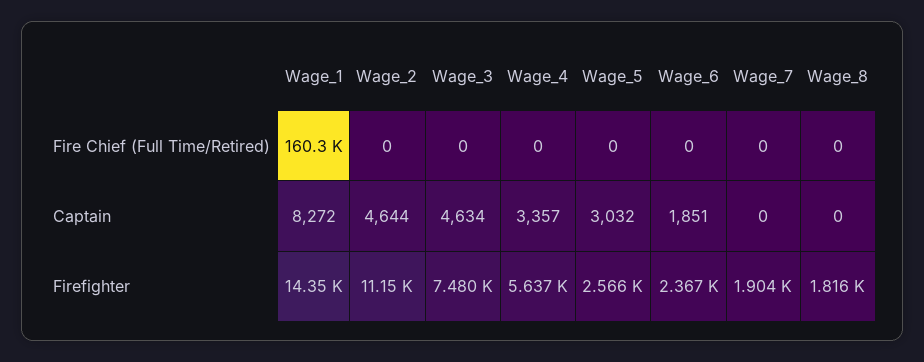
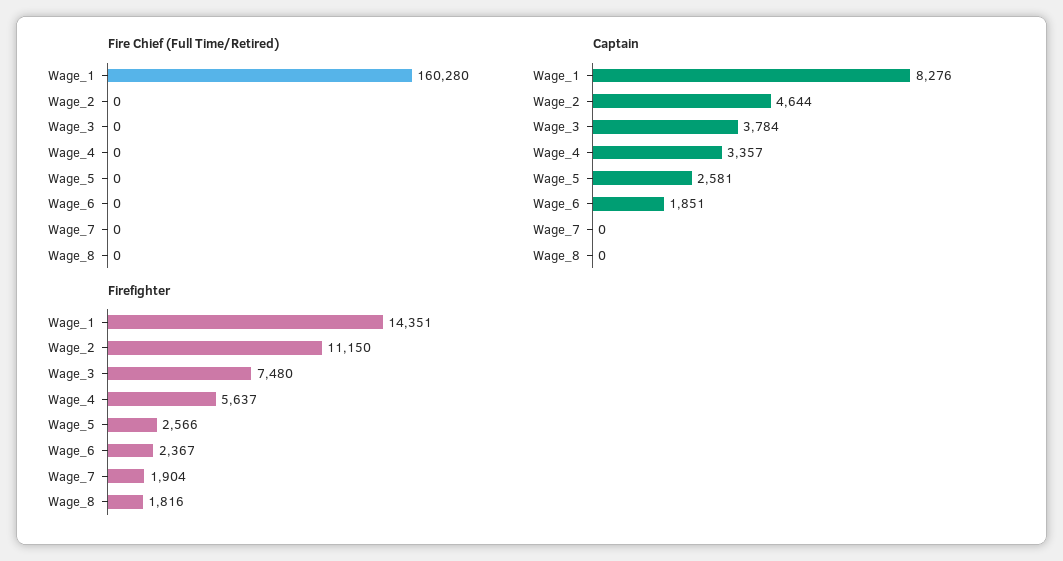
Captain, Wage_1: 8272 -> 8276
Captain, Wage_3: 4634 -> 3784
Captain, Wage_5: 3032 -> 2581

